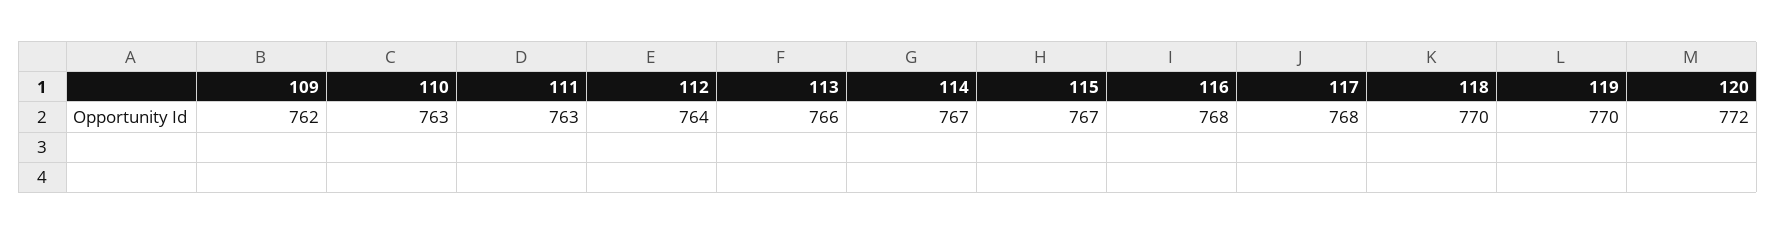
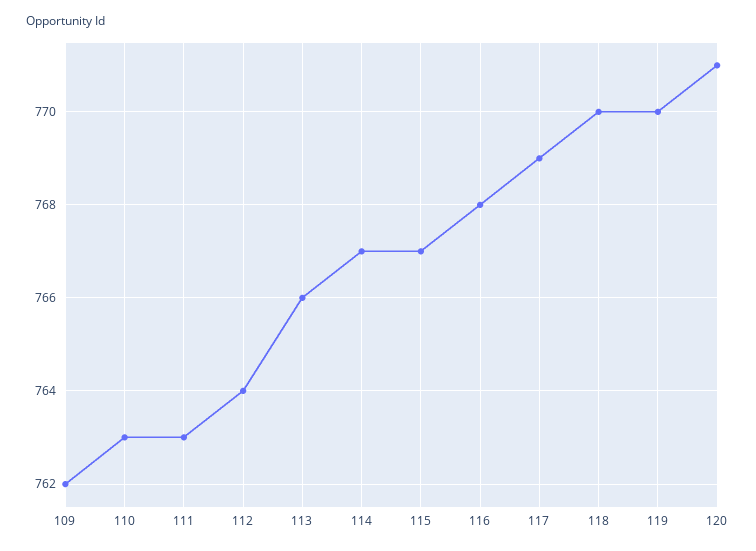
117: 768 -> 769
120: 772 -> 771

